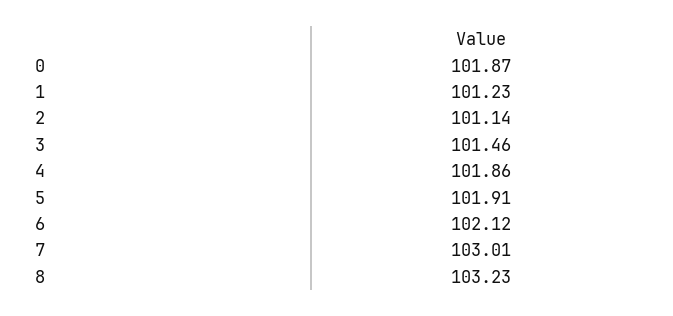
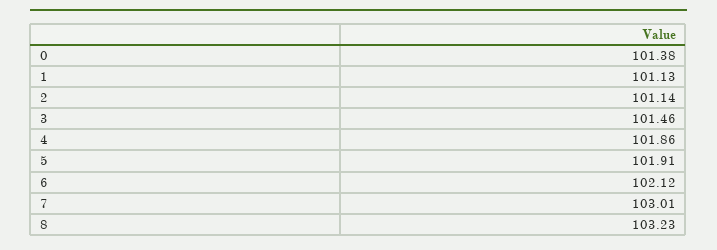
0: 101.87 -> 101.38
1: 101.23 -> 101.13

